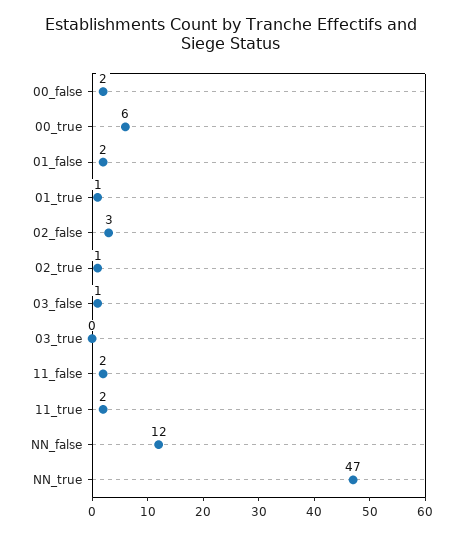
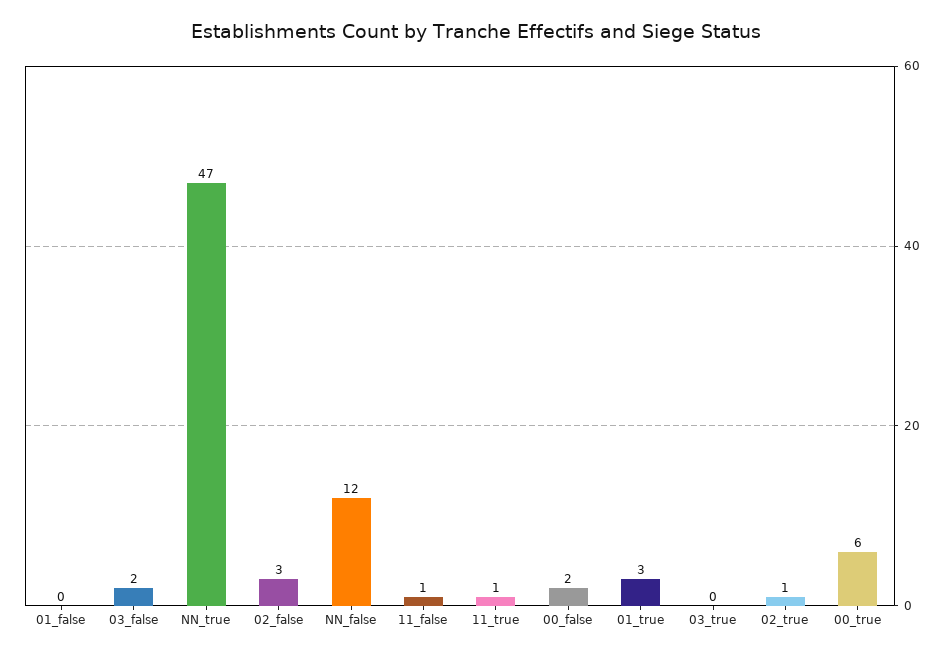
01_false: 2 -> 0
01_true: 1 -> 3
03_false: 1 -> 2
11_false: 2 -> 1
11_true: 2 -> 1

